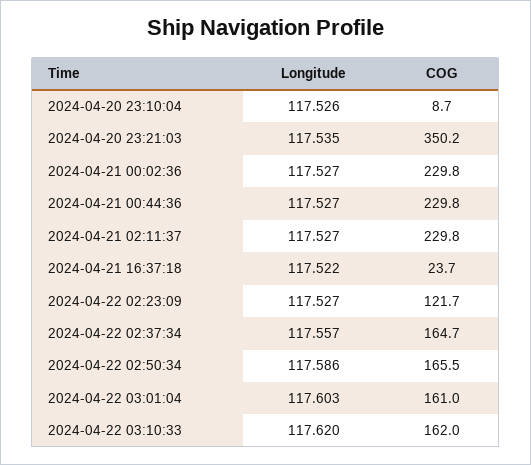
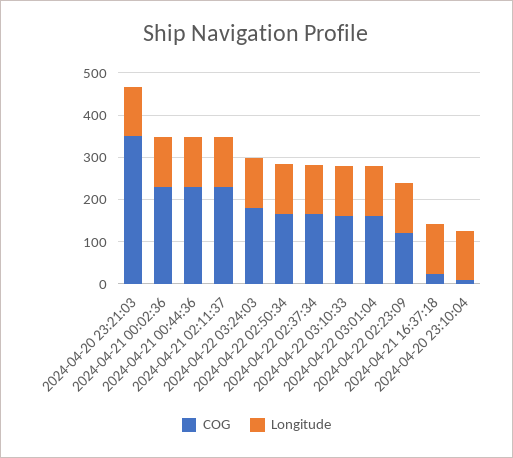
COG, 2024-04-22 03:24:03: none -> 180
Longitude, 2024-04-22 03:24:03: none -> 120

